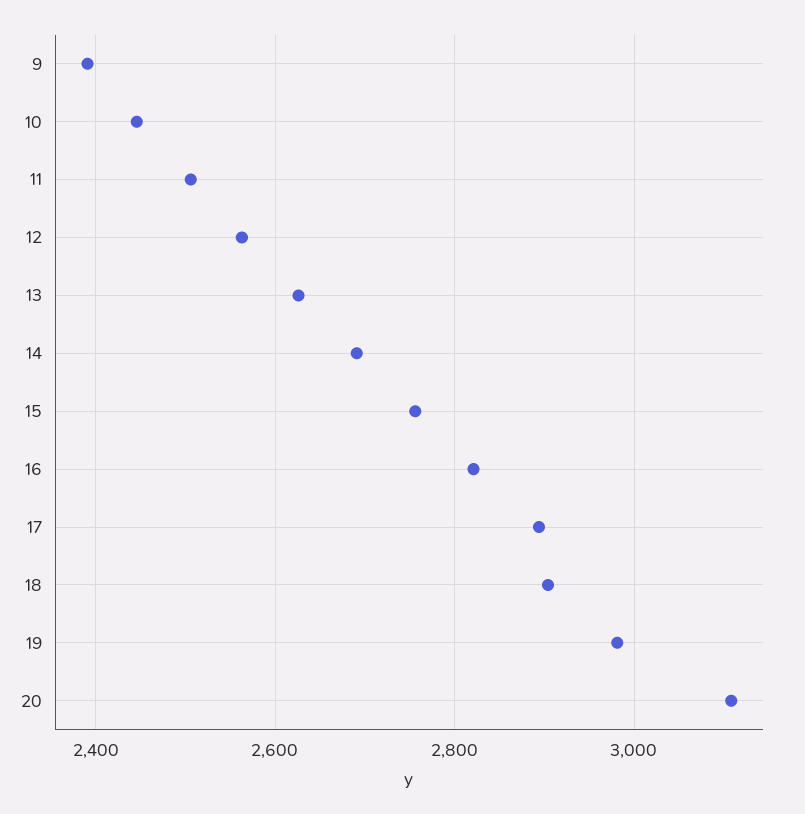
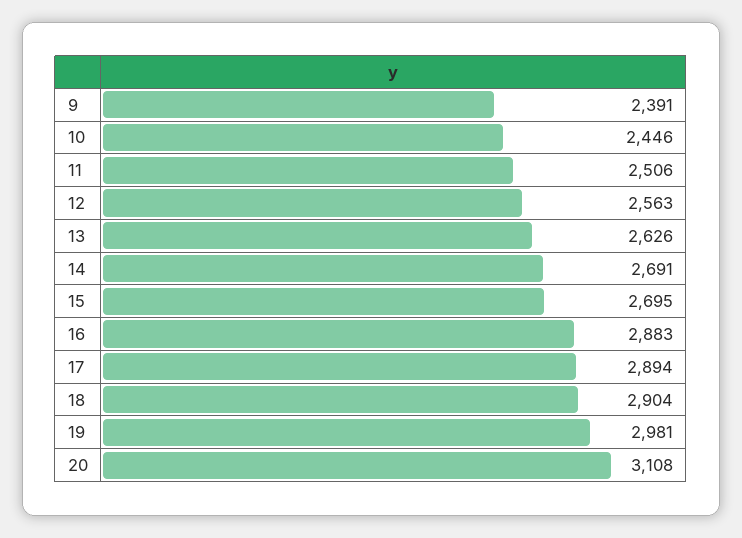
15: 2760 -> 2695
16: 2820 -> 2883

